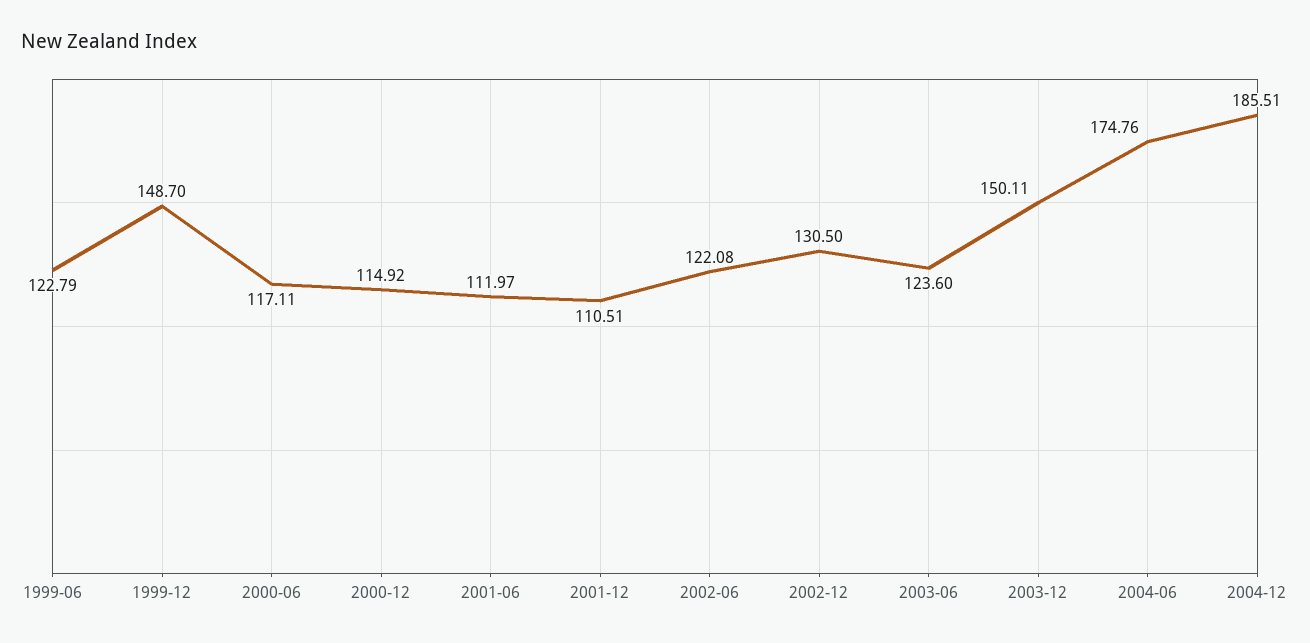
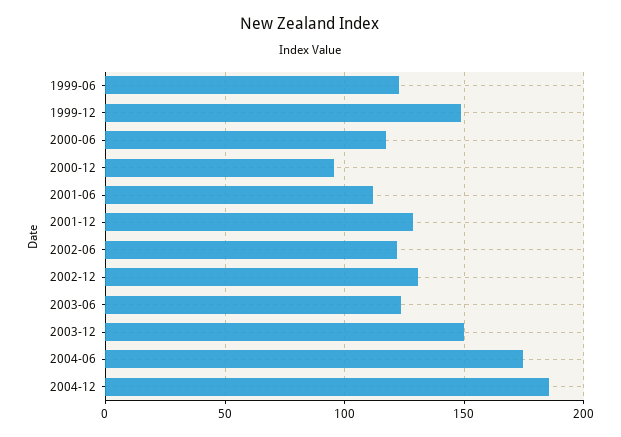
2000-12: 114.92 -> 95
2001-12: 110.51 -> 130

